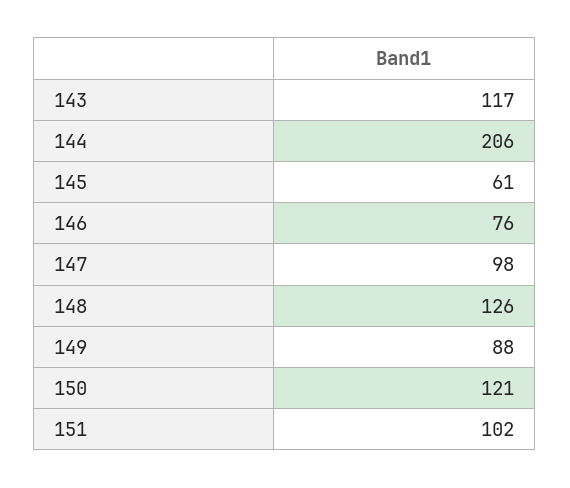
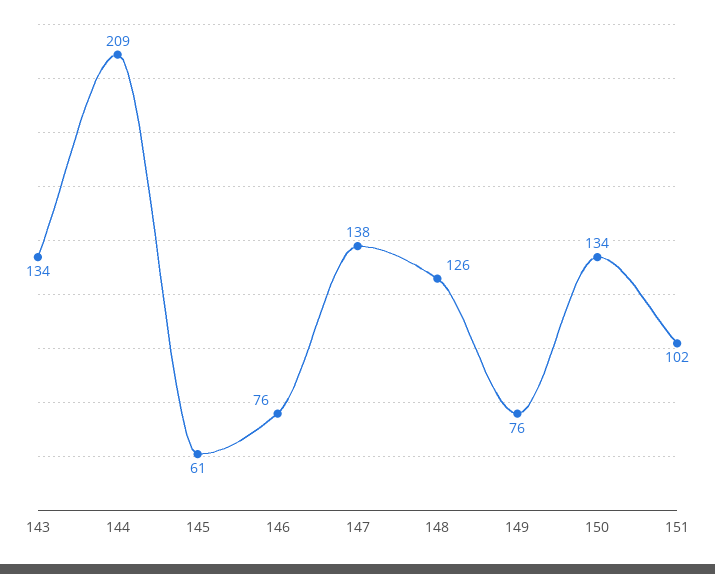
143: 117 -> 134
144: 206 -> 209
147: 98 -> 138
149: 88 -> 76
150: 121 -> 134

